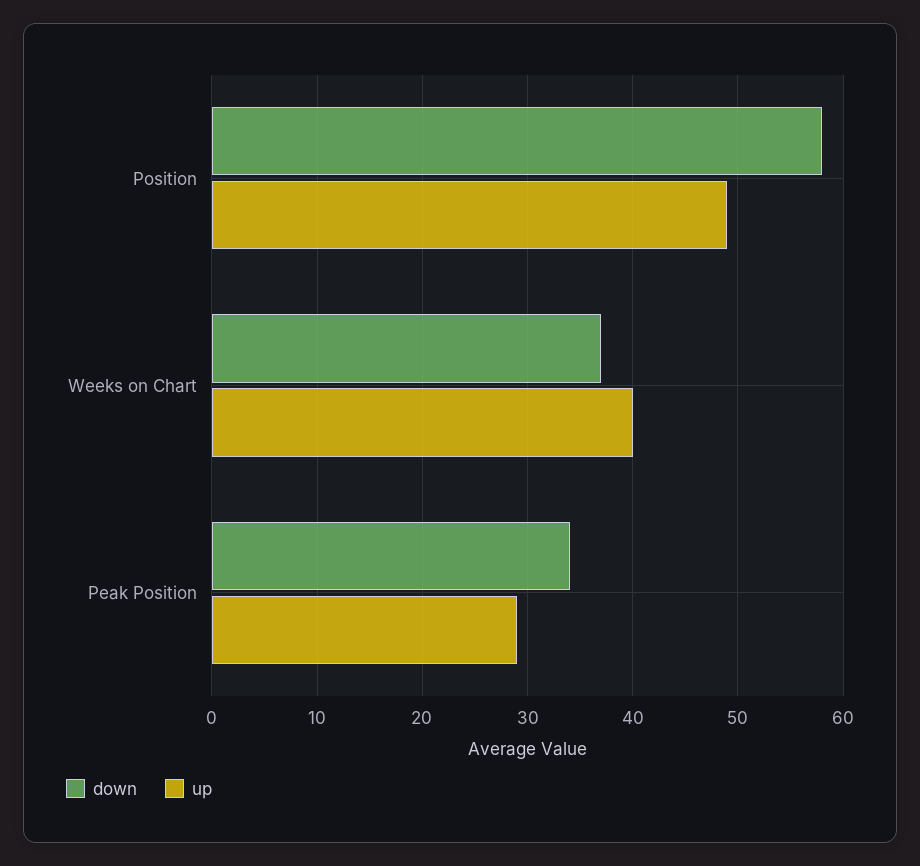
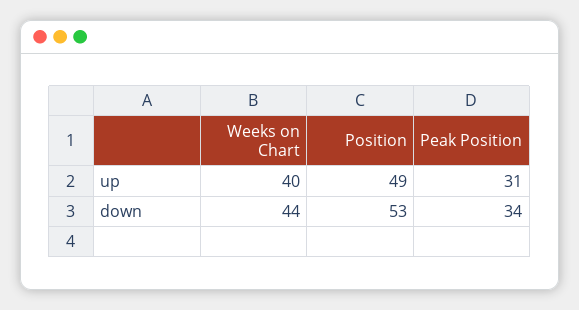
down, Position: 58 -> 53
down, Weeks on Chart: 37 -> 44
up, Peak Position: 29 -> 31

